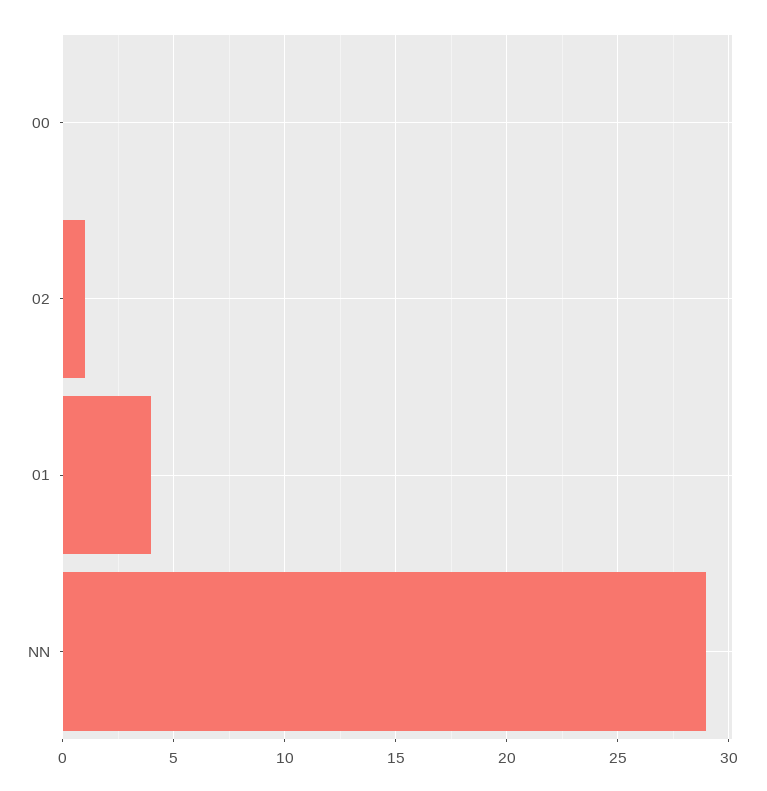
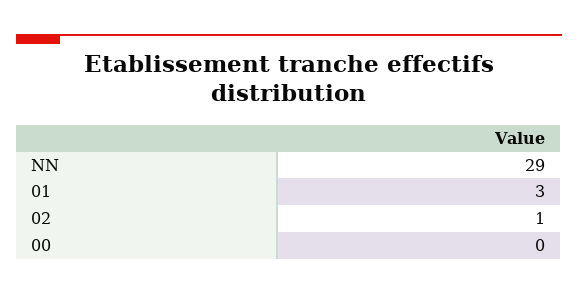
01: 4 -> 3

